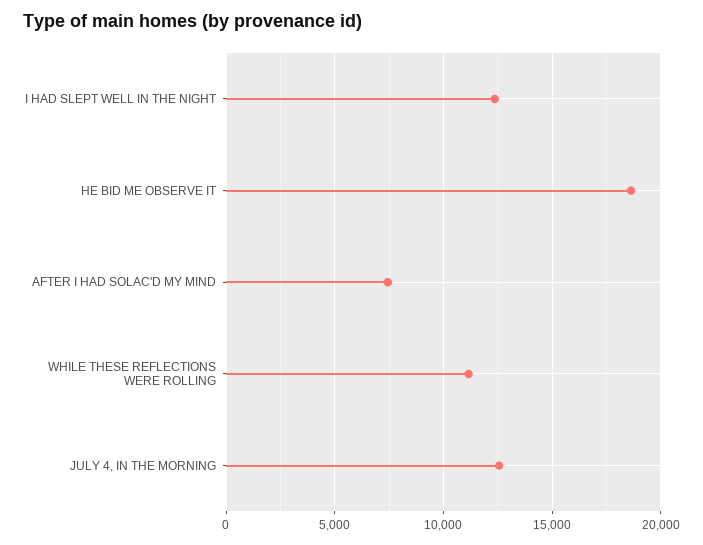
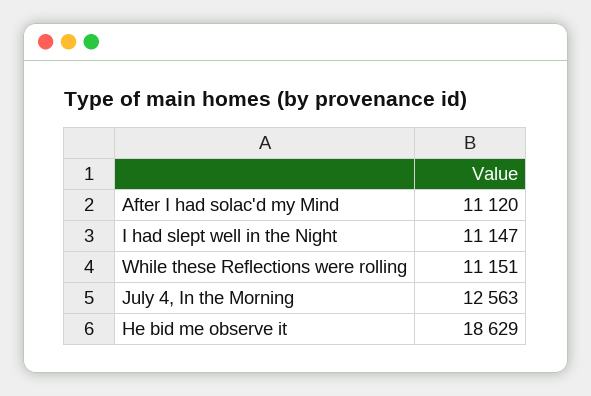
I HAD SLEPT WELL IN THE NIGHT: 12500 -> 11147
AFTER I HAD SOLAC'D MY MIND: 7500 -> 11120

